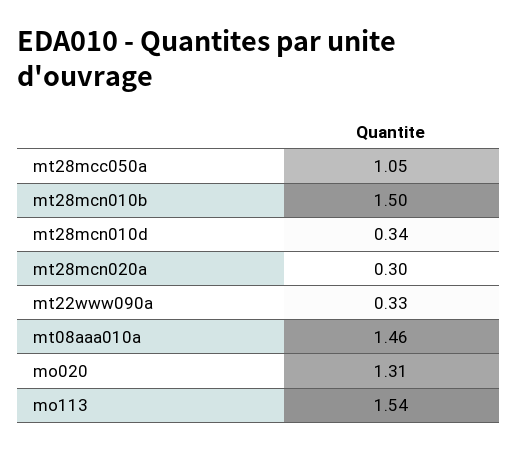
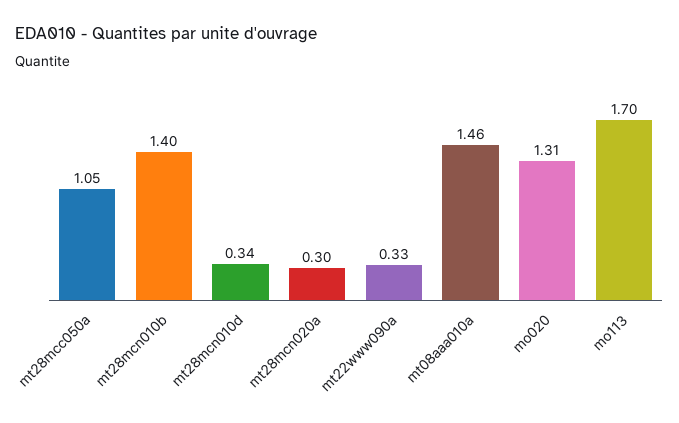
mt28mcn010b: 1.5 -> 1.4
mo113: 1.54 -> 1.7

